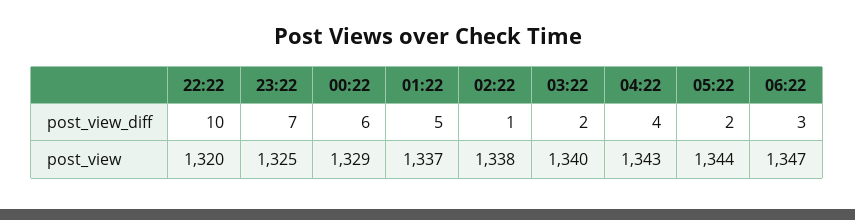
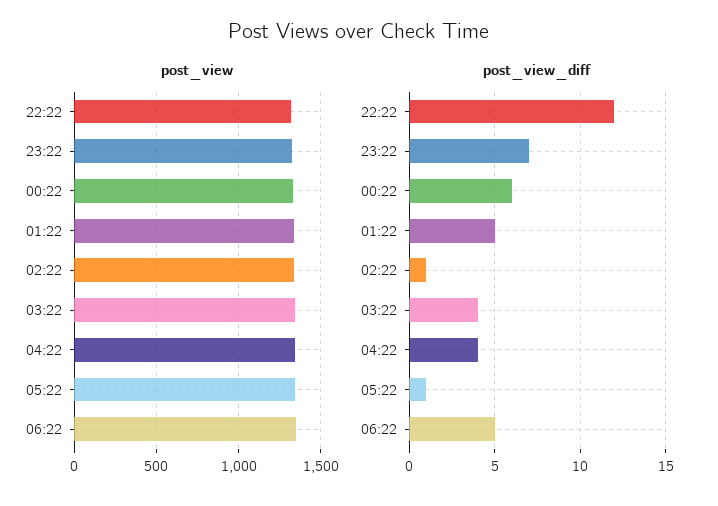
post_view_diff, 22:22: 10 -> 12
post_view_diff, 03:22: 2 -> 4
post_view_diff, 05:22: 2 -> 1
post_view_diff, 06:22: 3 -> 5

